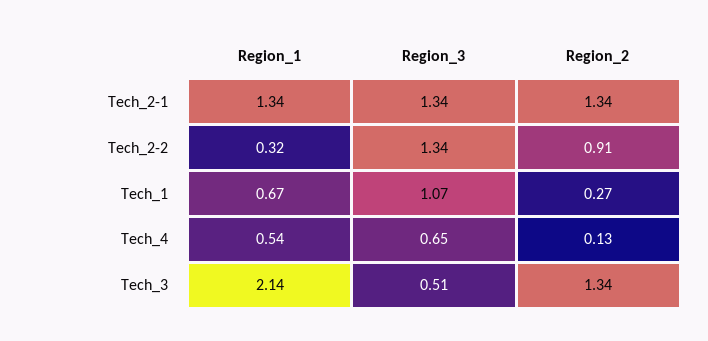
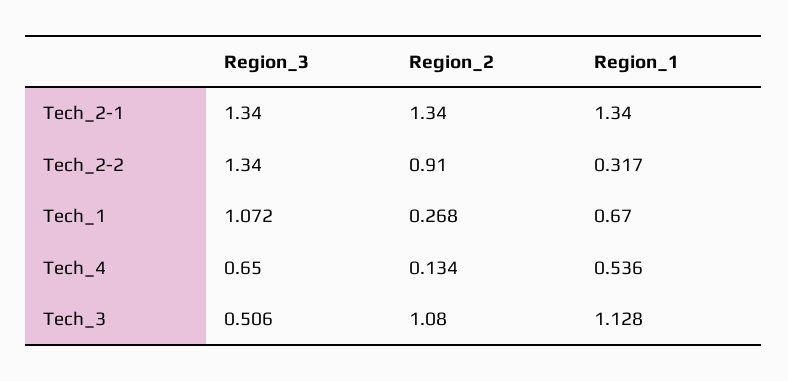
Region_1, Tech_3: 2.14 -> 1.128
Region_2, Tech_3: 1.34 -> 1.08

